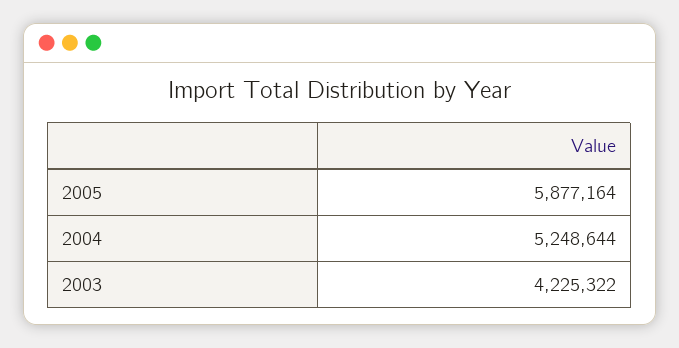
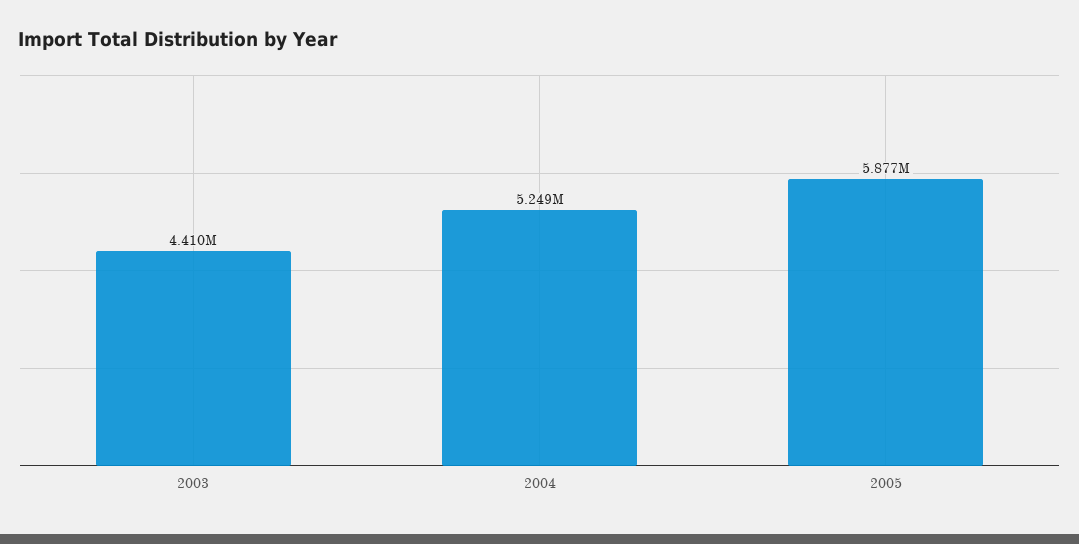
2003: 4225322 -> 4410000

